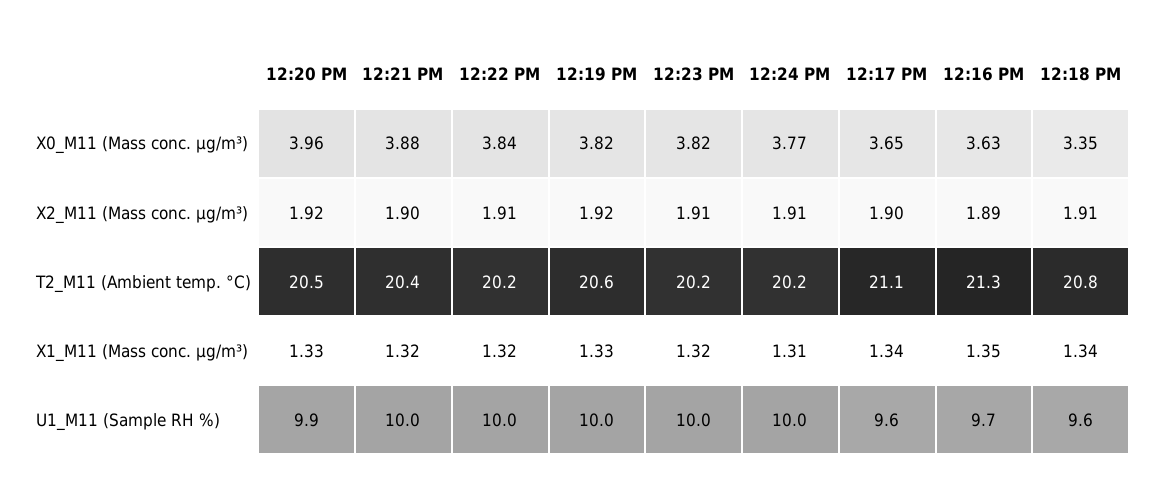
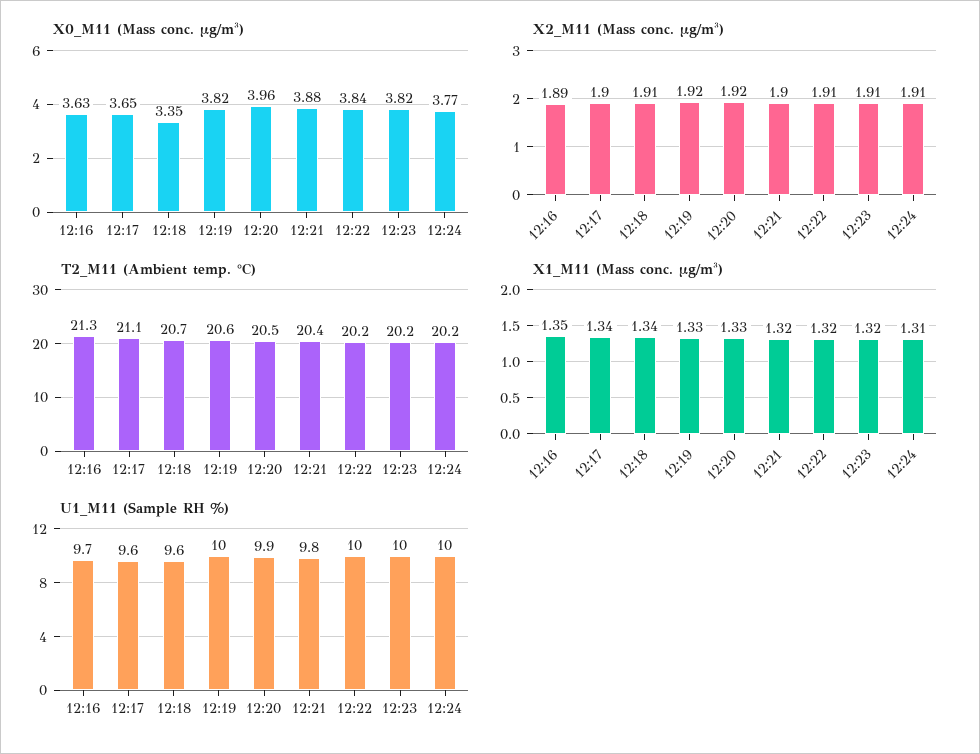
T2_M11 (Ambient temp. °C), 12:18 PM: 20.8 -> 20.7
U1_M11 (Sample RH %), 12:21 PM: 10 -> 9.8

